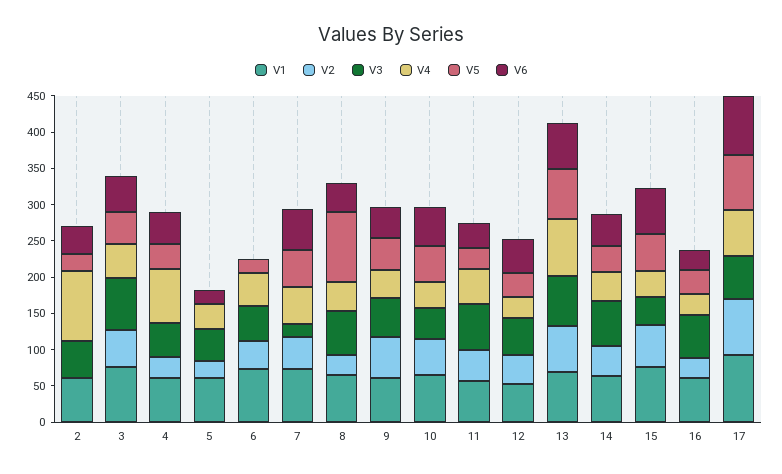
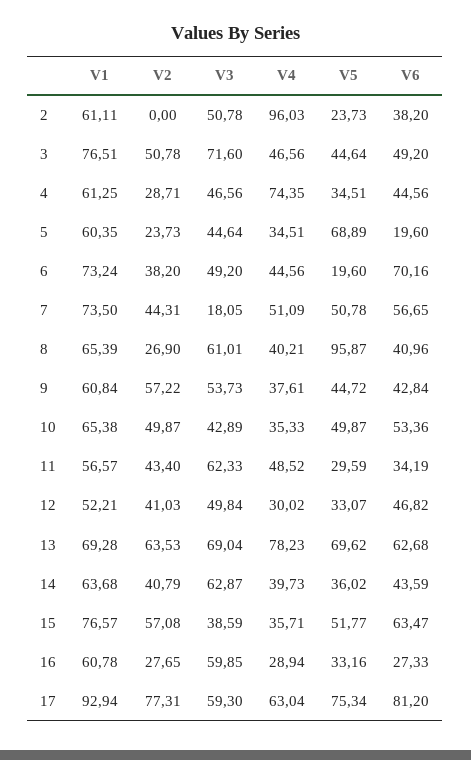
V5, 5: 0 -> 68.89
V6, 6: 0 -> 70.16

